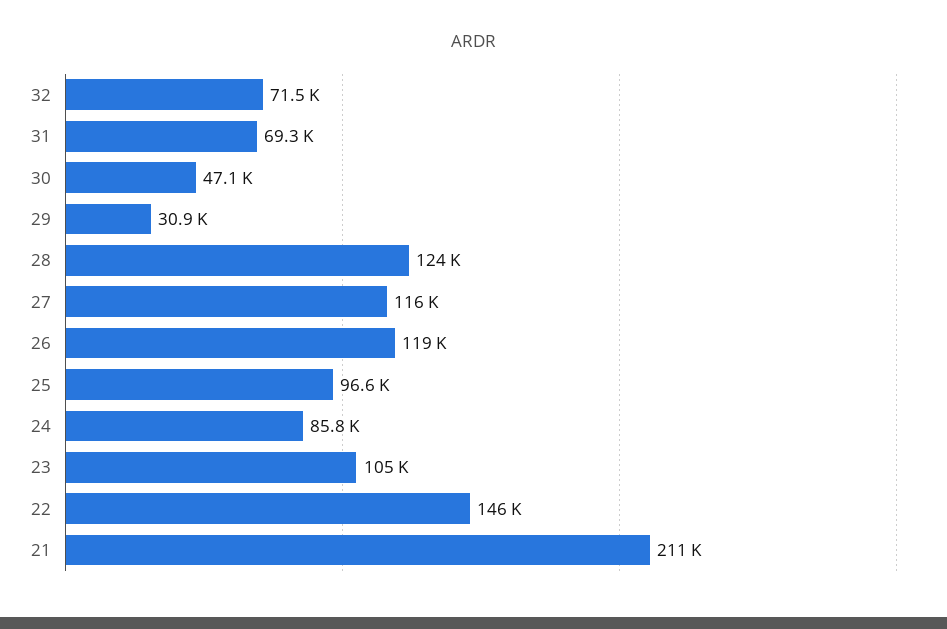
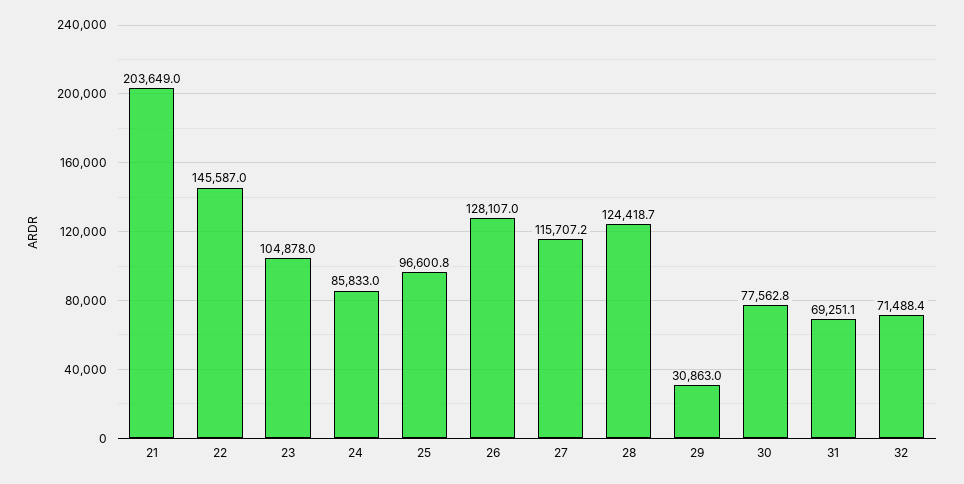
30: 47100 -> 77562.8
26: 119000 -> 128107
21: 211000 -> 203649

